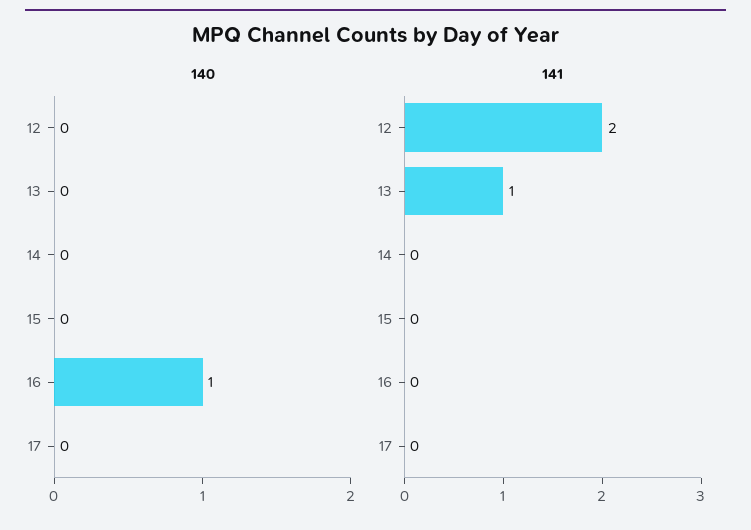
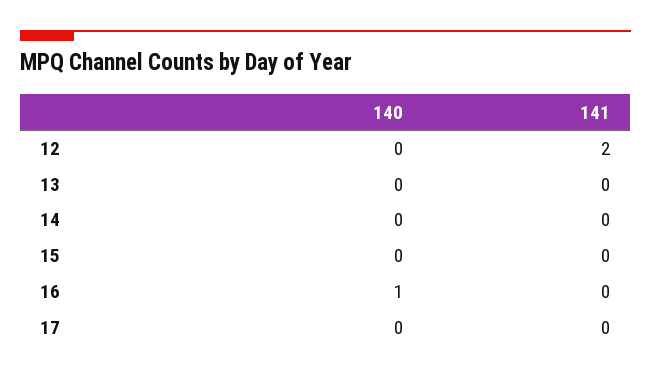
141, 13: 1 -> 0

